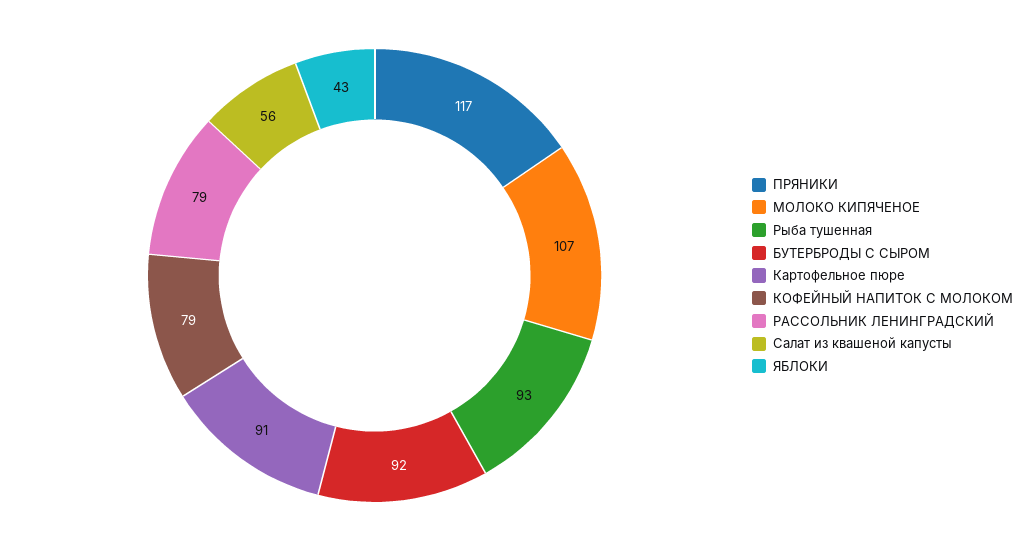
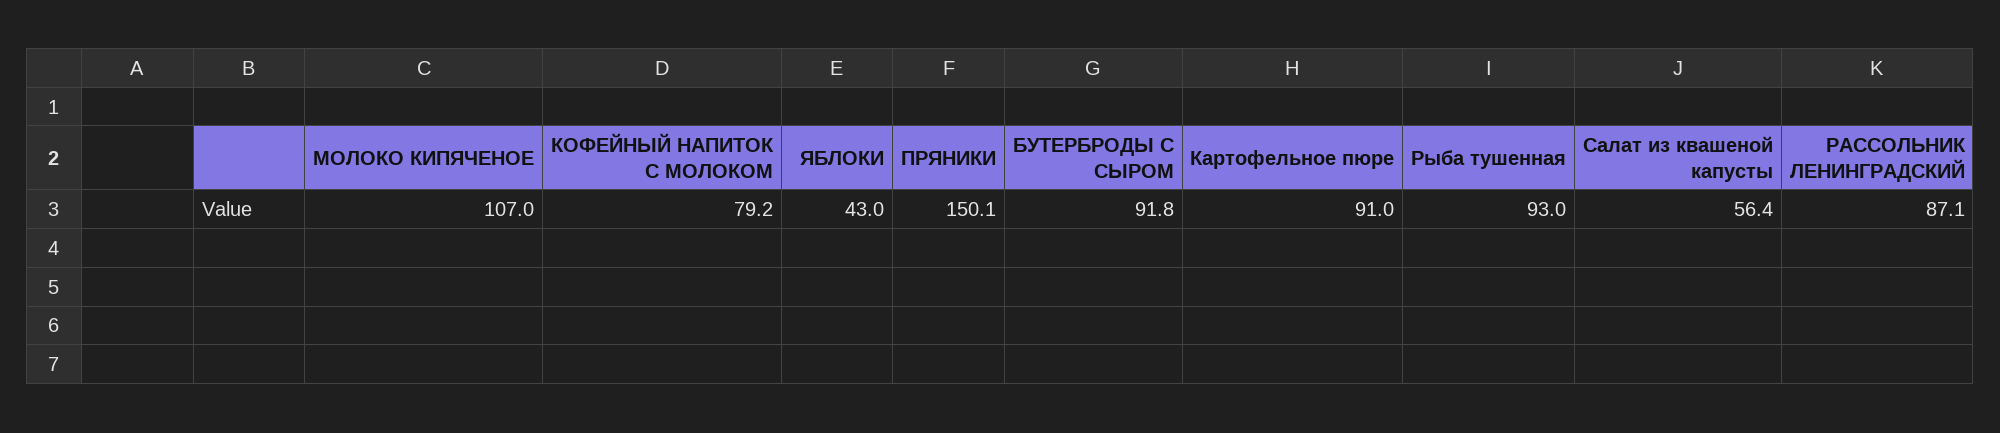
ПРЯНИКИ: 117 -> 150.1
РАССОЛЬНИК ЛЕНИНГРАДСКИЙ: 79 -> 87.1

